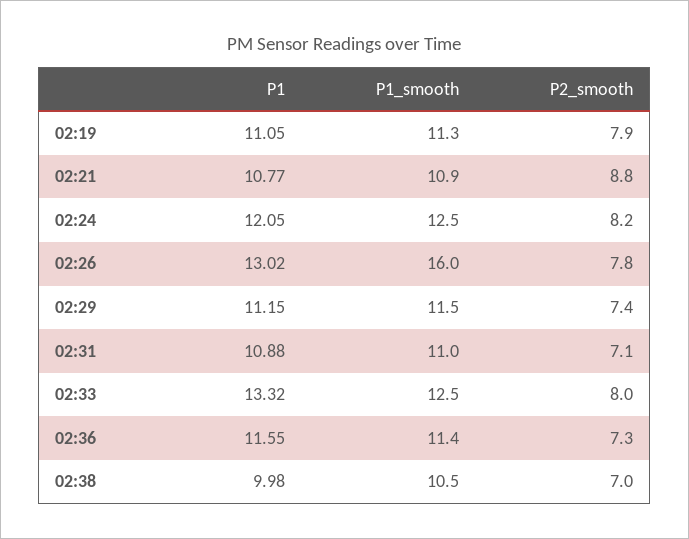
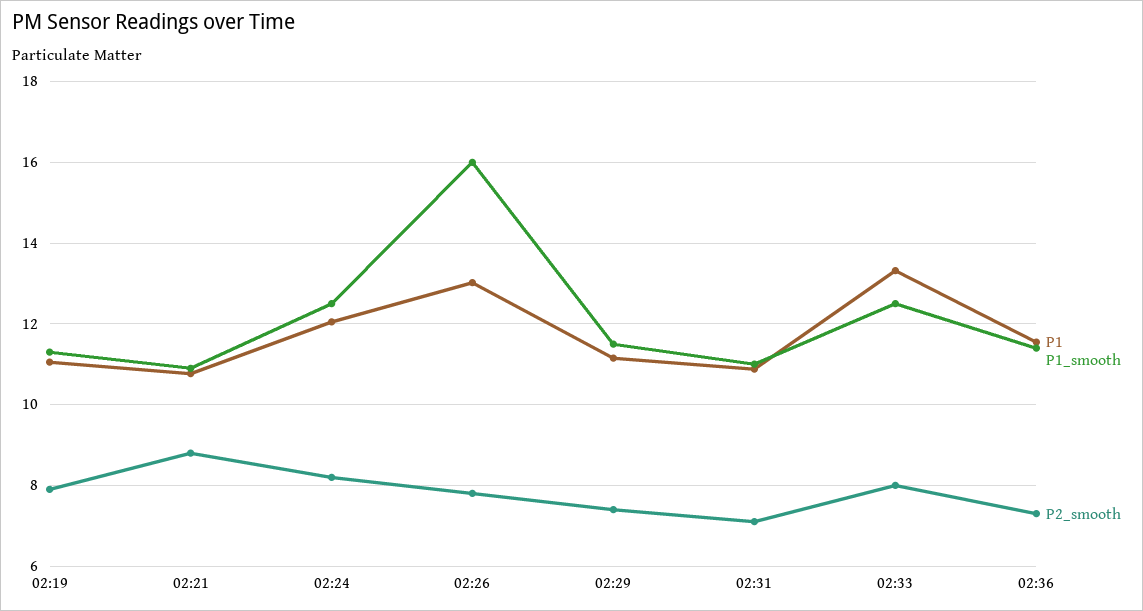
P1, 02:38: 9.98 -> none
P1_smooth, 02:38: 10.5 -> none
P2_smooth, 02:38: 7 -> none

